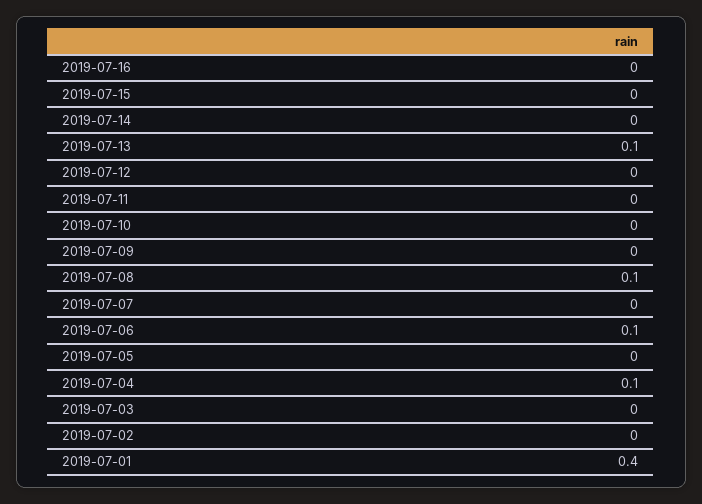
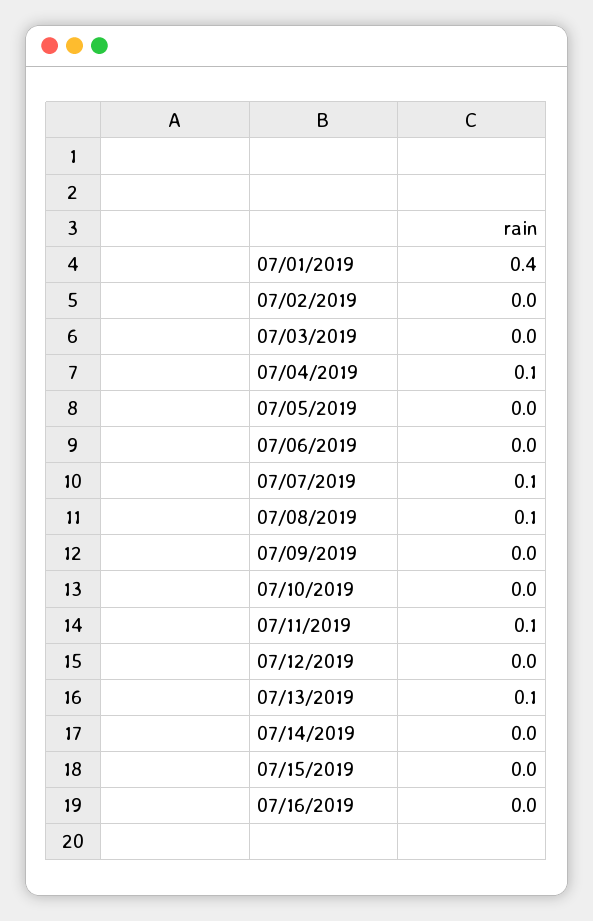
2019-07-11: 0 -> 0.1
2019-07-07: 0 -> 0.1
2019-07-06: 0.1 -> 0

